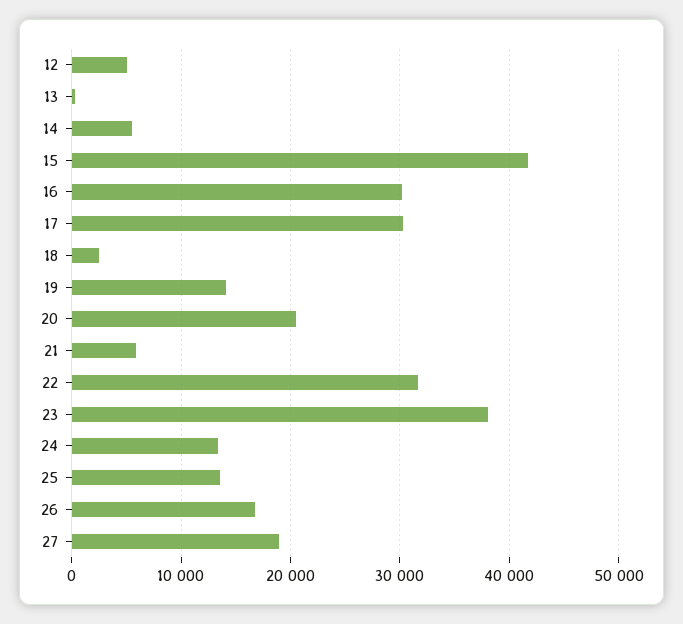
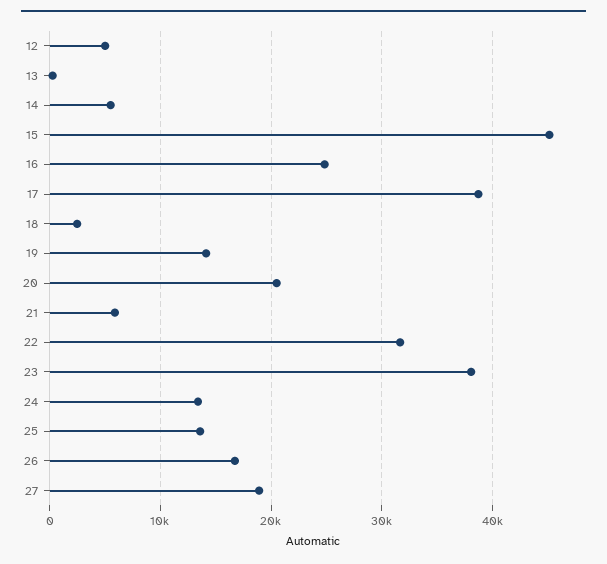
15: 42000 -> 45000
16: 30000 -> 25000
17: 30000 -> 39000

